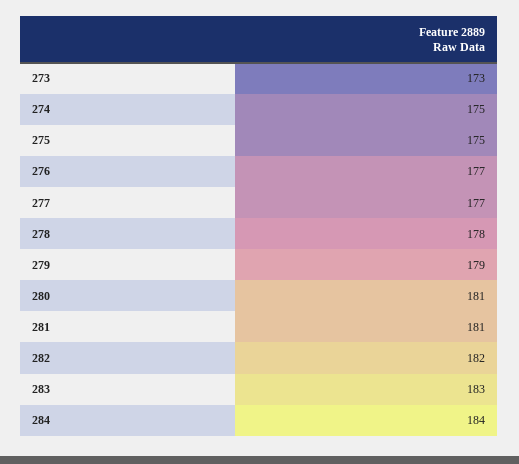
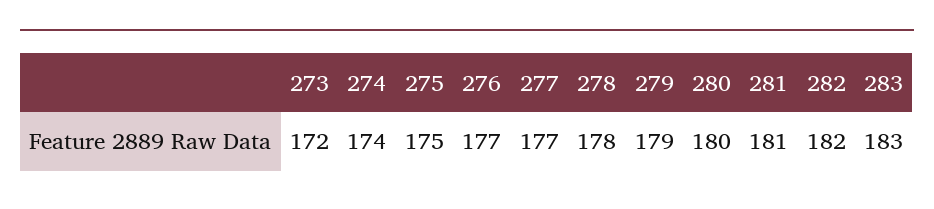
273: 173 -> 172
274: 175 -> 174
280: 181 -> 180
284: 184 -> none

